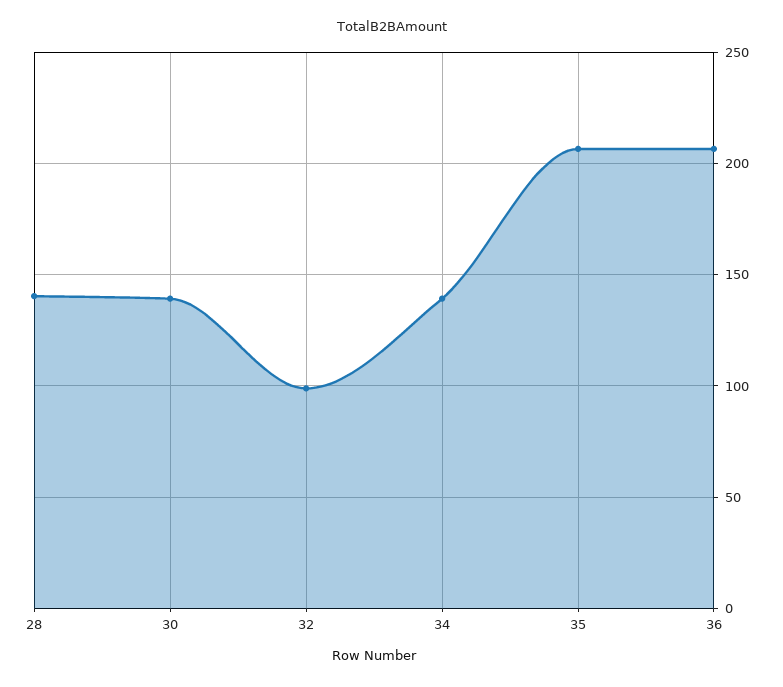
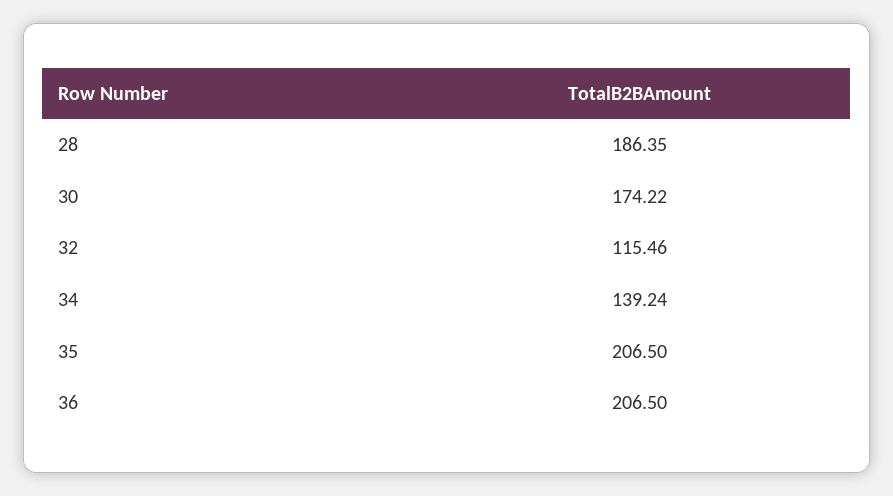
28: 140 -> 186.35
30: 140 -> 174.22
32: 100 -> 115.46

